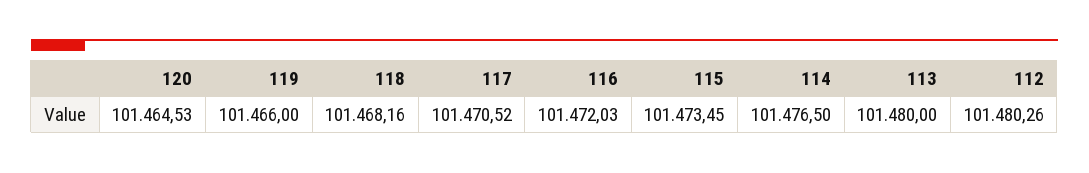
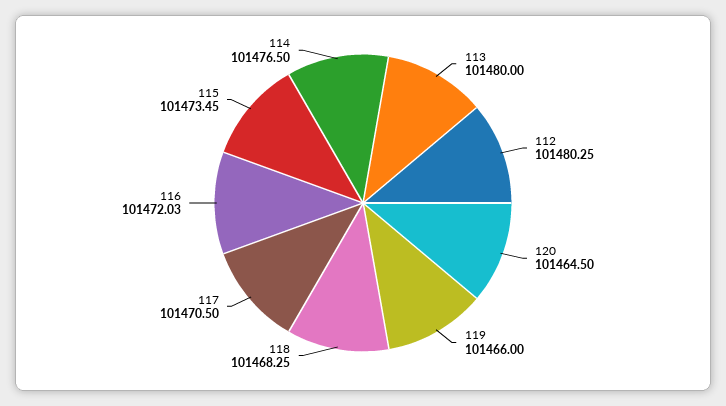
120: 101464.53 -> 101464.5
118: 101468.16 -> 101468.25
117: 101470.52 -> 101470.5
112: 101480.26 -> 101480.25

